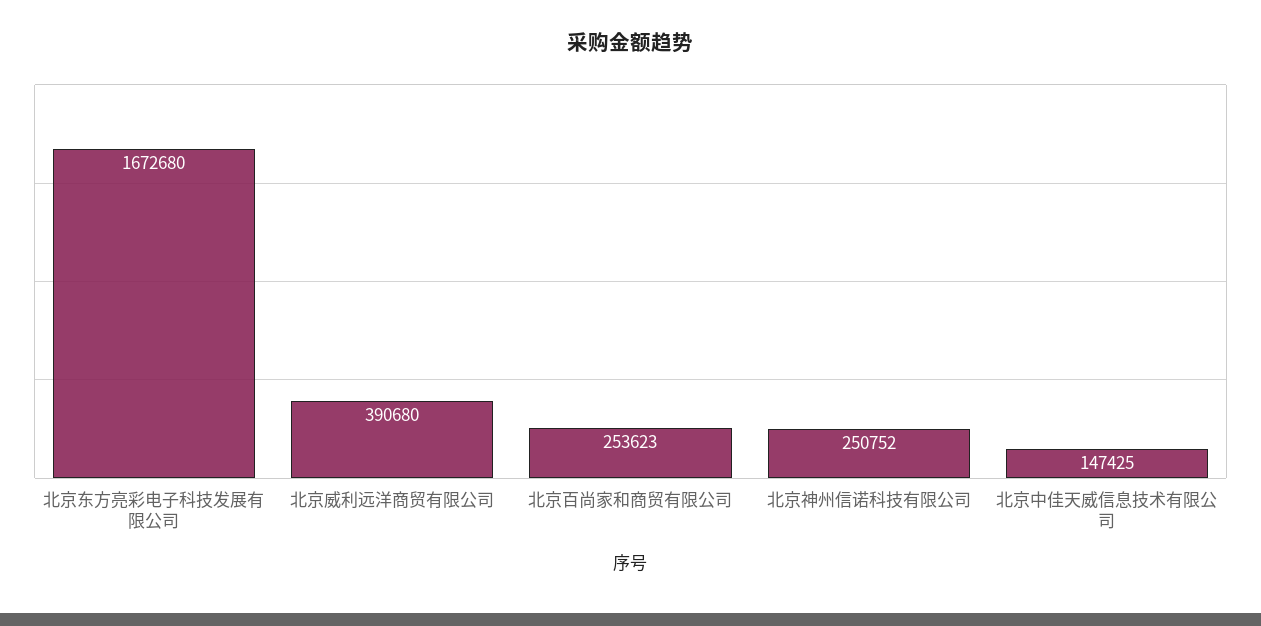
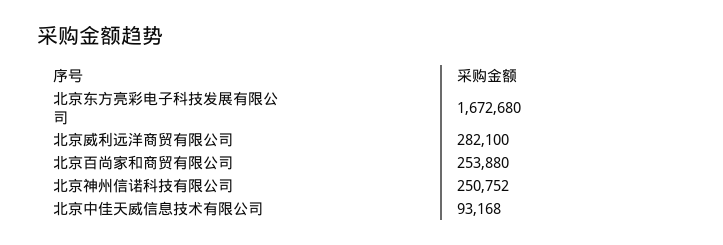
北京威利远洋商贸有限公司: 390680 -> 282100
北京百尚家和商贸有限公司: 253623 -> 253880
北京中佳天威信息技术有限公司: 147425 -> 93168

